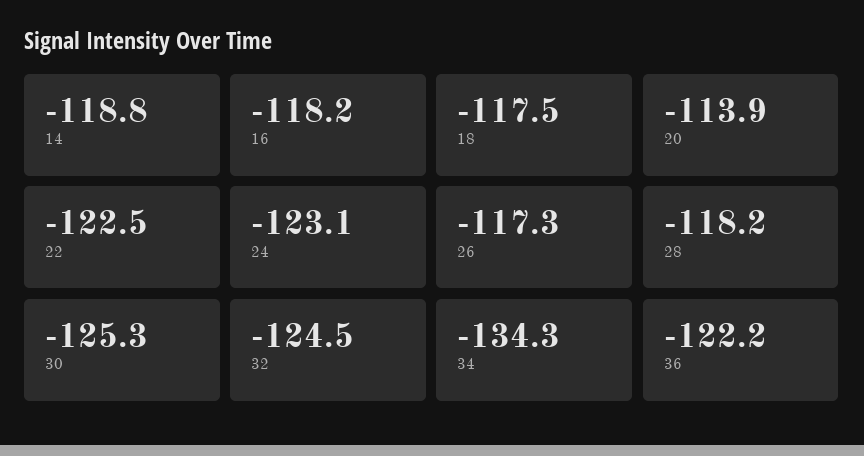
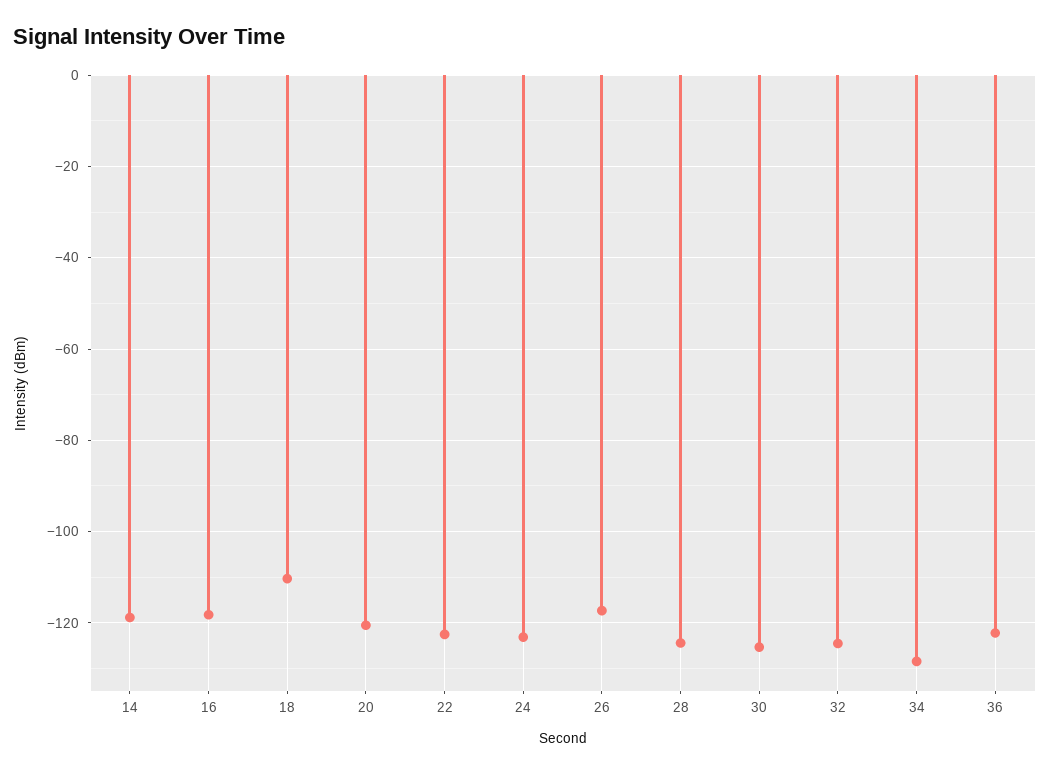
18: -117.5 -> -110
20: -113.9 -> -120
28: -118.2 -> -124
34: -134.3 -> -128

